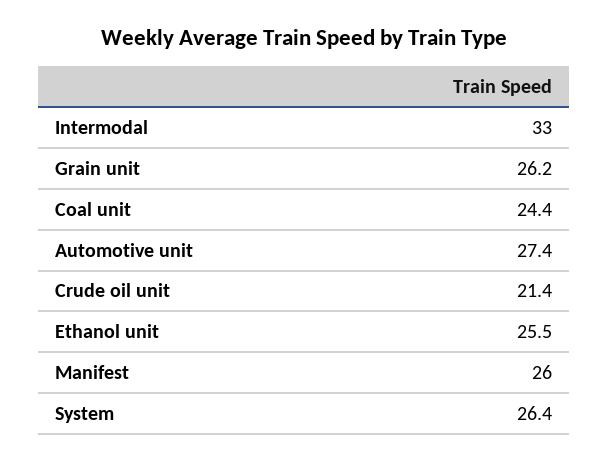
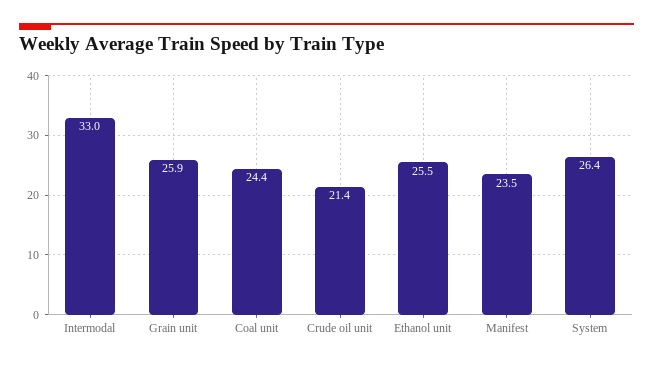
Grain unit: 26.2 -> 25.9
Automotive unit: 27.4 -> none
Manifest: 26 -> 23.5

